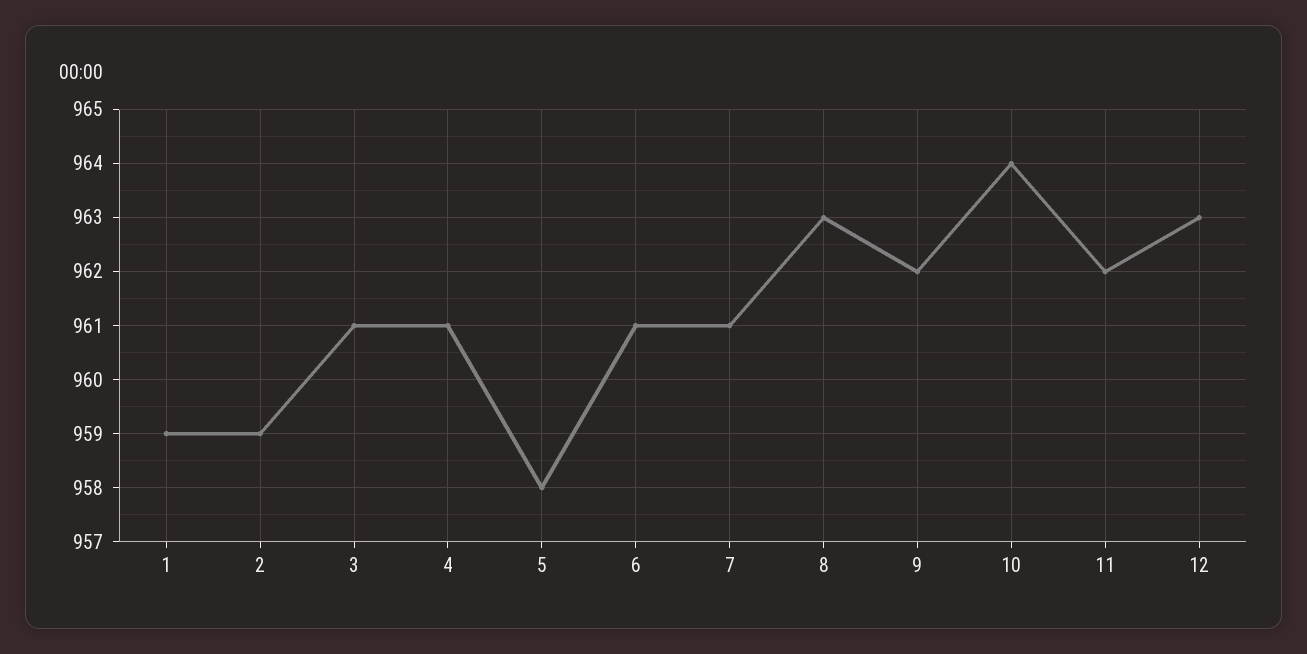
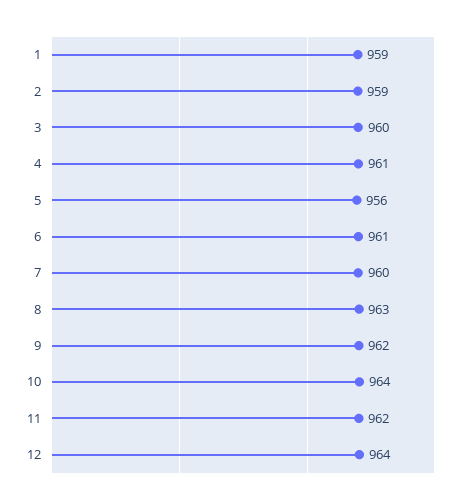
3: 961 -> 960
5: 958 -> 956
7: 961 -> 960
12: 963 -> 964

